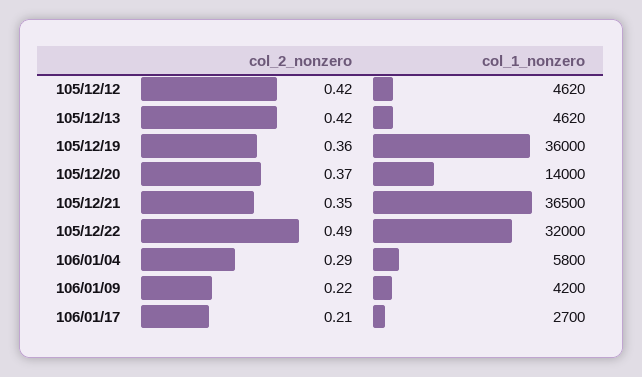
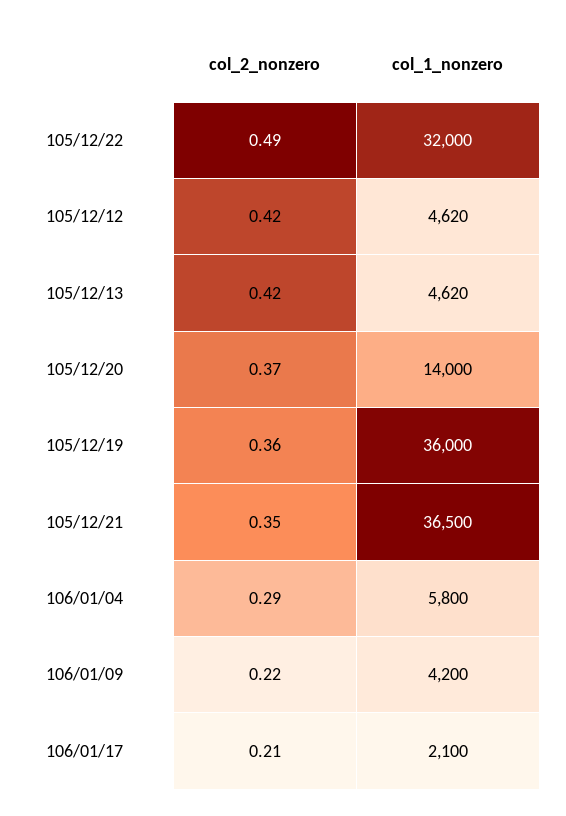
col_1_nonzero, 106/01/17: 2700 -> 2100

